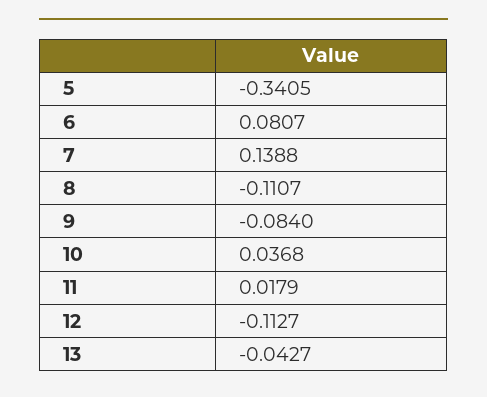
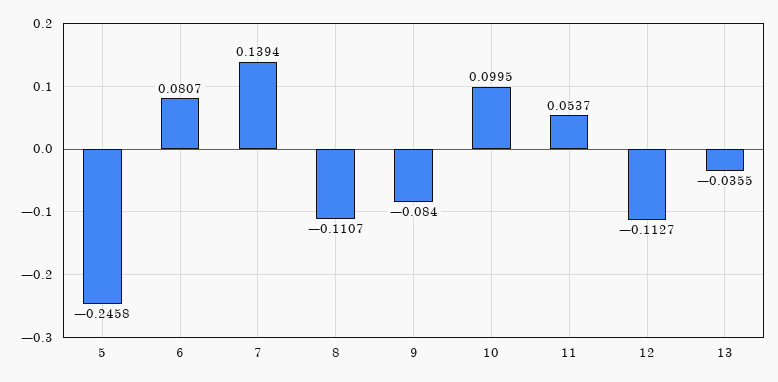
5: -0.3405 -> -0.2458
7: 0.1388 -> 0.1394
10: 0.0368 -> 0.0995
11: 0.0179 -> 0.0537
13: -0.0427 -> -0.0355

